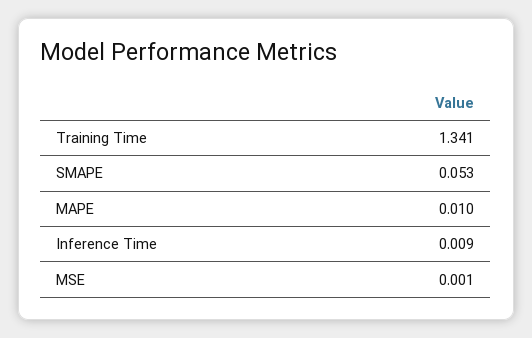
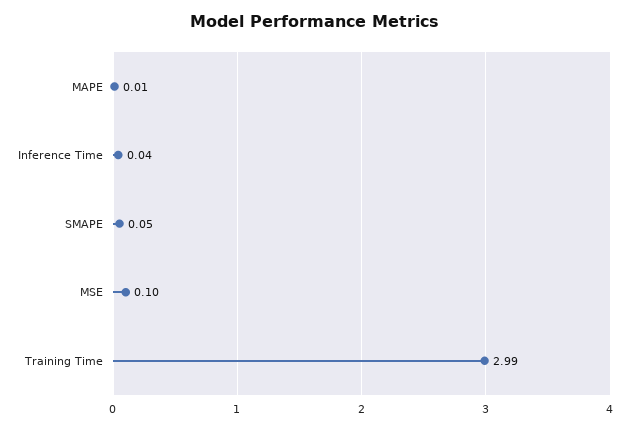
Training Time: 1.341 -> 2.99
Inference Time: 0.009 -> 0.04
MSE: 0.001 -> 0.1

